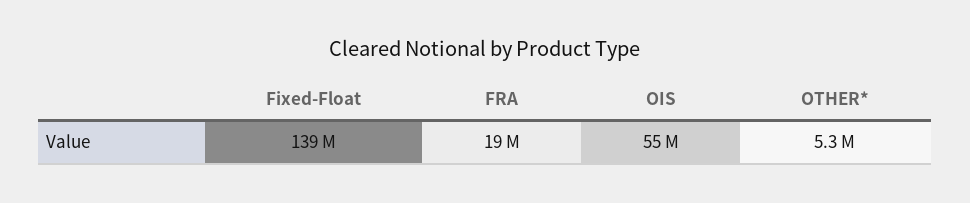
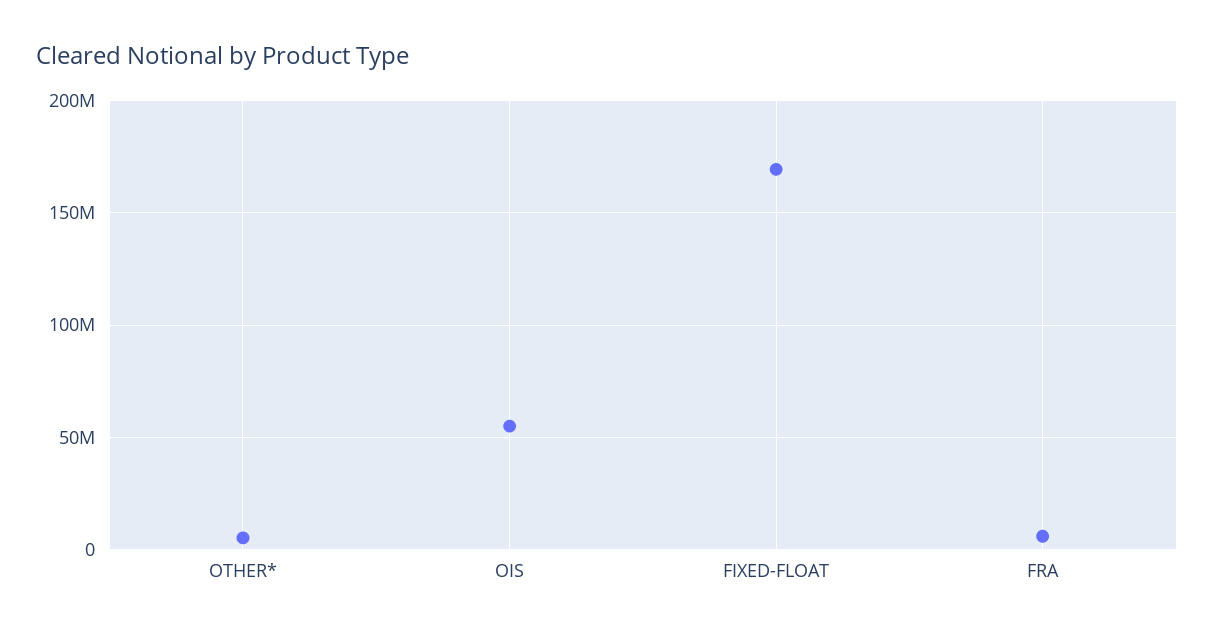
Fixed-Float: 139000000 -> 170000000
FRA: 19000000 -> 5000000

